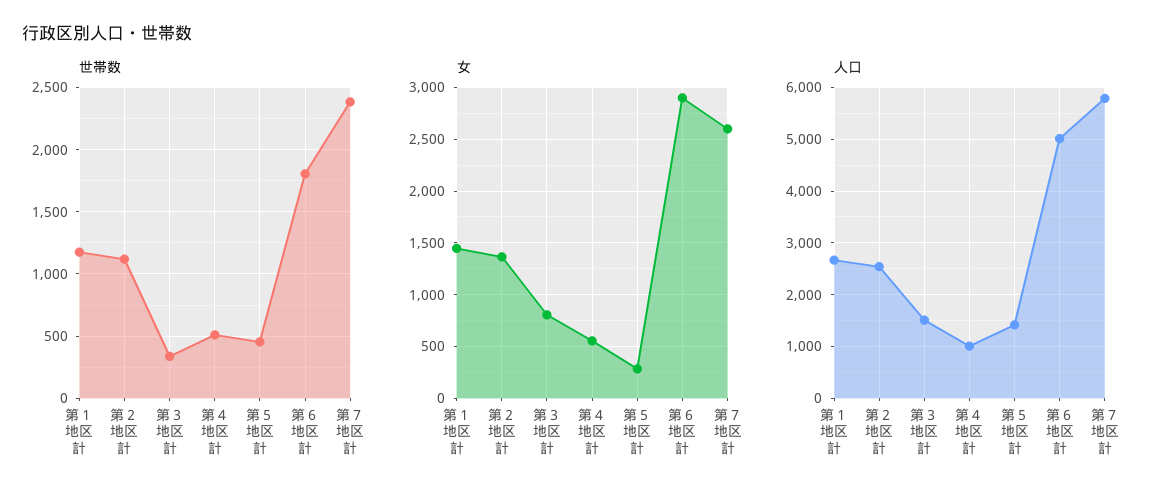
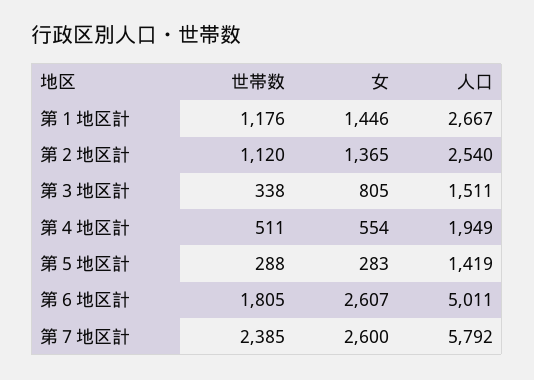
世帯数, 第５地区計: 450 -> 288
女, 第６地区計: 2900 -> 2607
人口, 第４地区計: 1000 -> 1949

